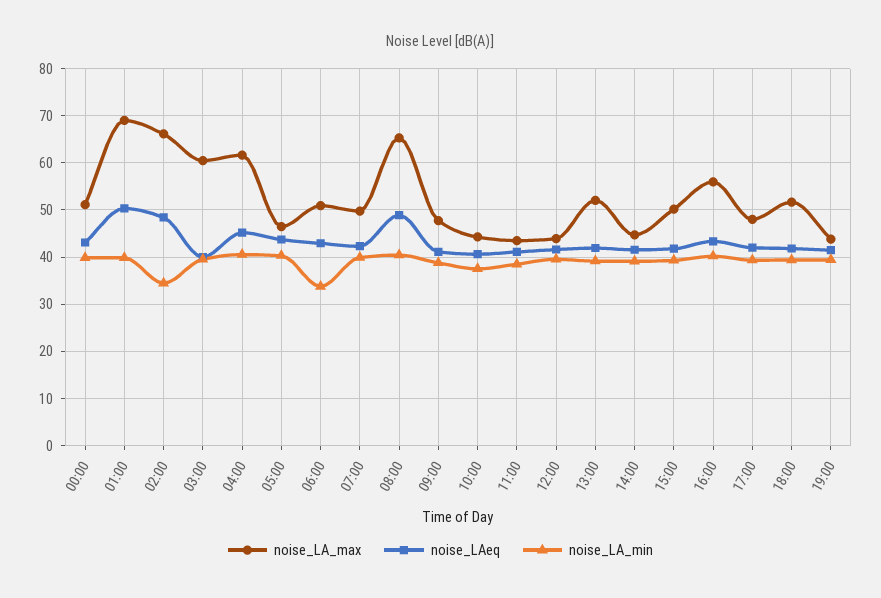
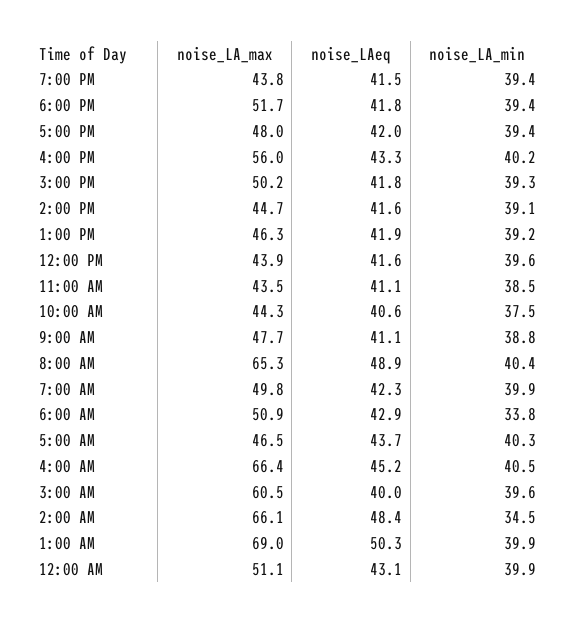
noise_LA_max, 04:00: 62 -> 66.4
noise_LA_max, 13:00: 52 -> 46.3

